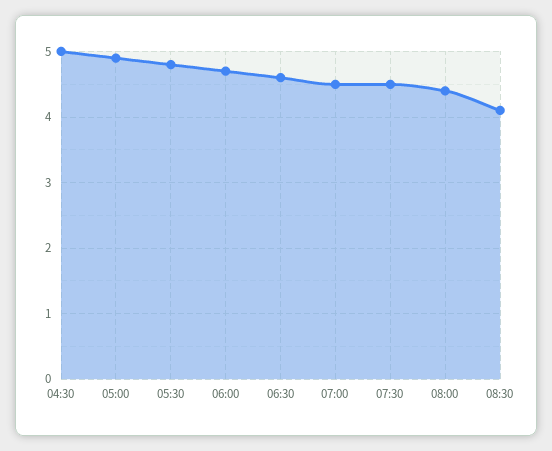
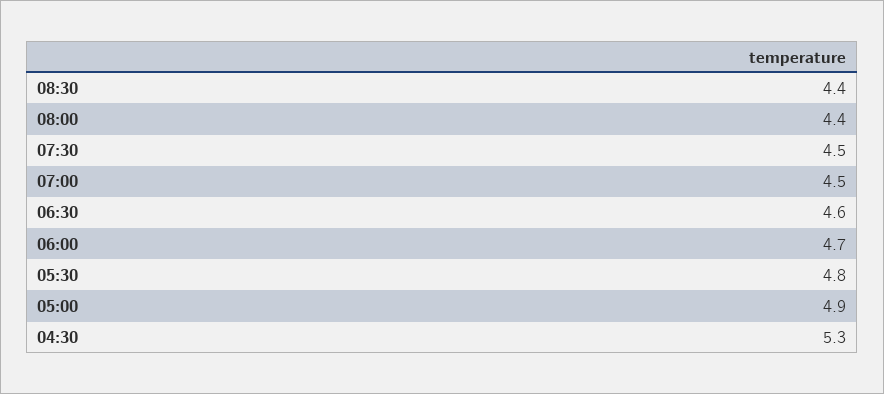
04:30: 5 -> 5.3
08:30: 4.1 -> 4.4

